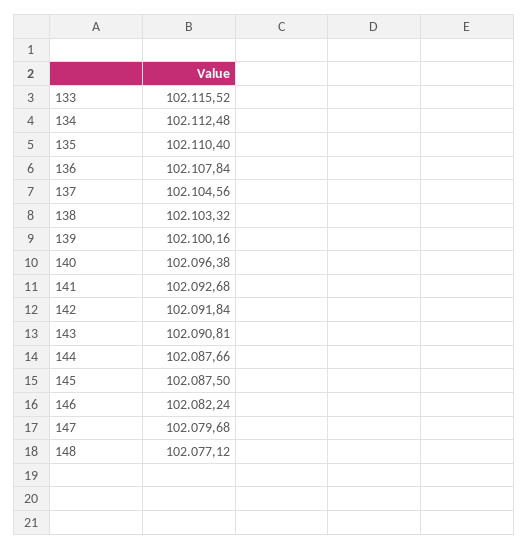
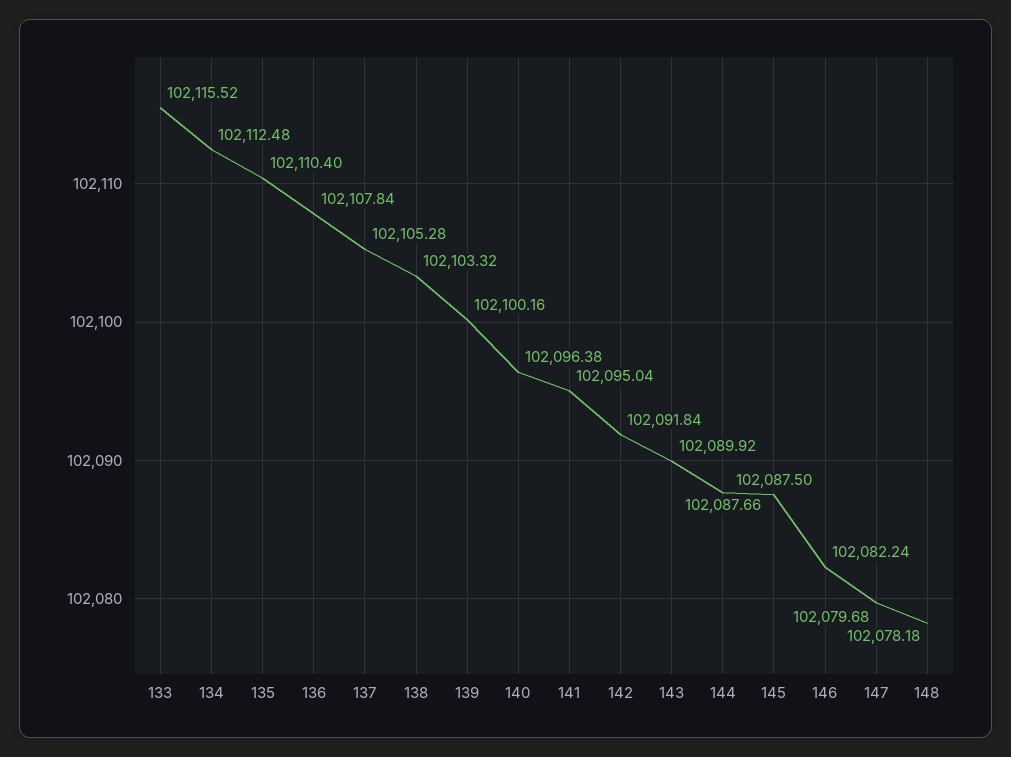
137: 102104.56 -> 102105.28
141: 102092.68 -> 102095.04
143: 102090.81 -> 102089.92
148: 102077.12 -> 102078.18

